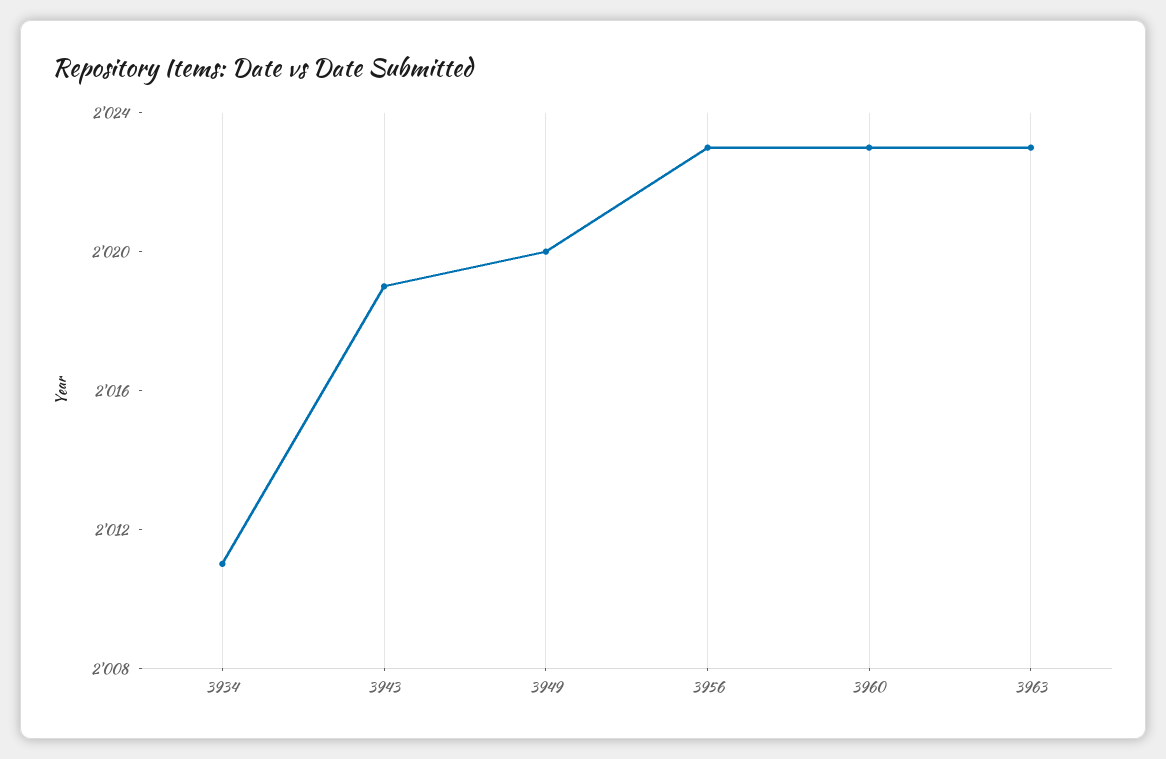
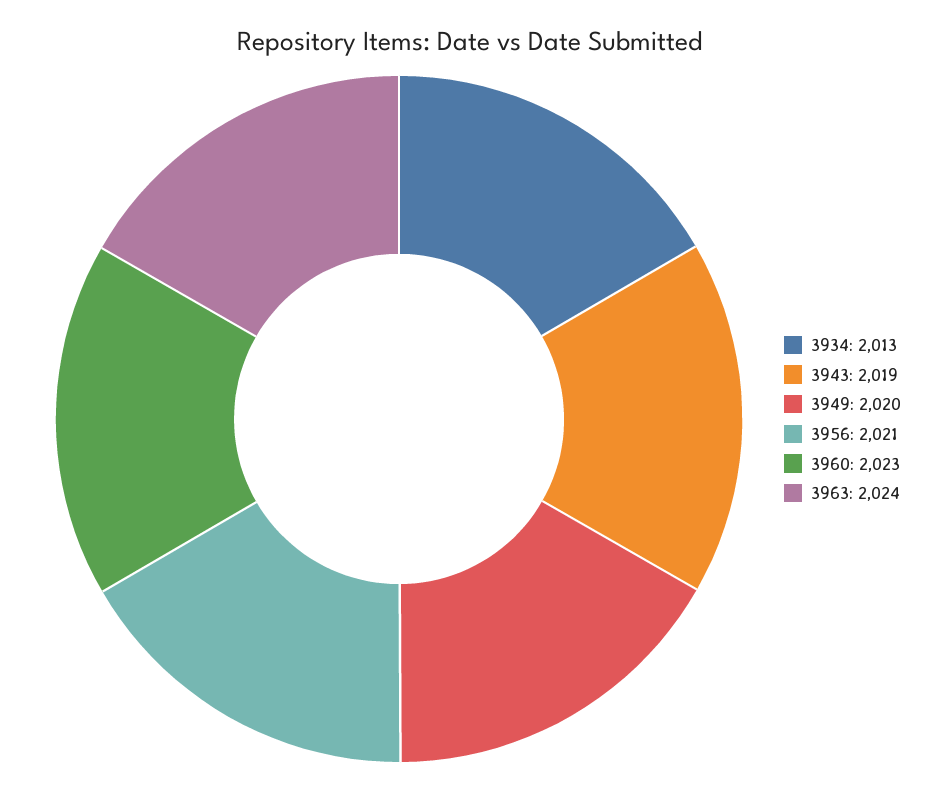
3934: 2011 -> 2013
3956: 2023 -> 2021
3963: 2023 -> 2024

